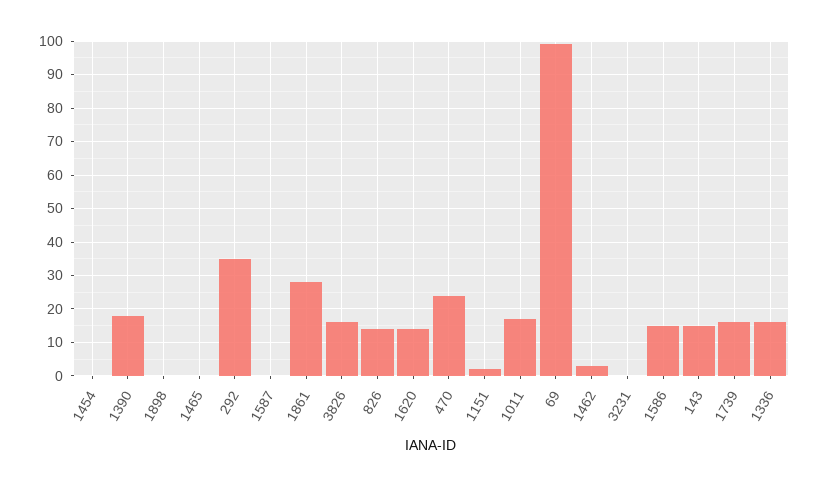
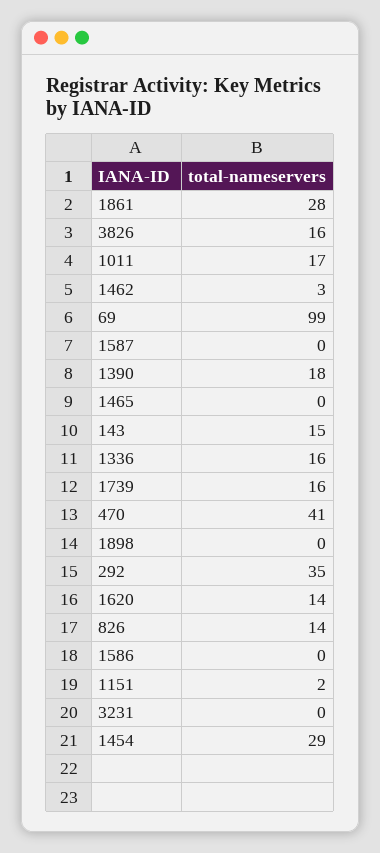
1454: 0 -> 29
470: 25 -> 41
1586: 15 -> 0

